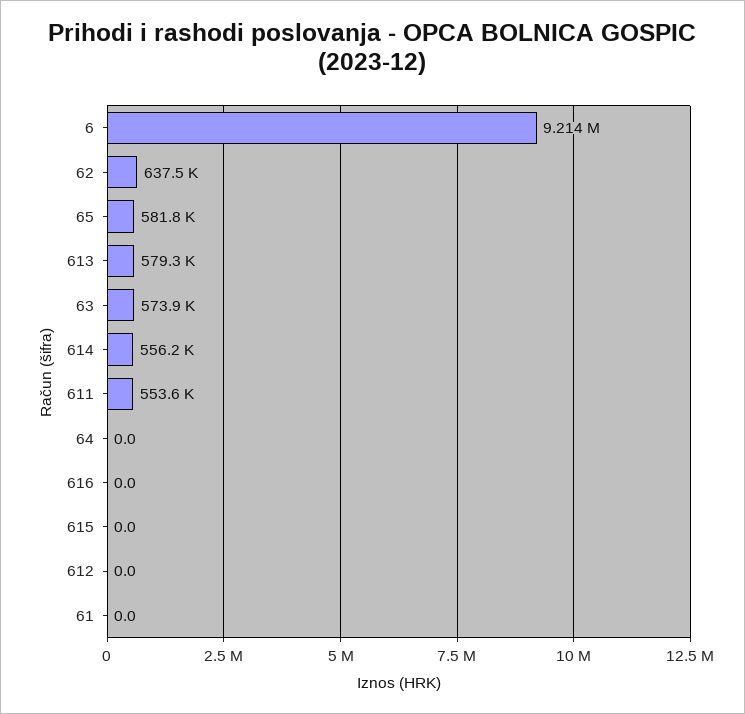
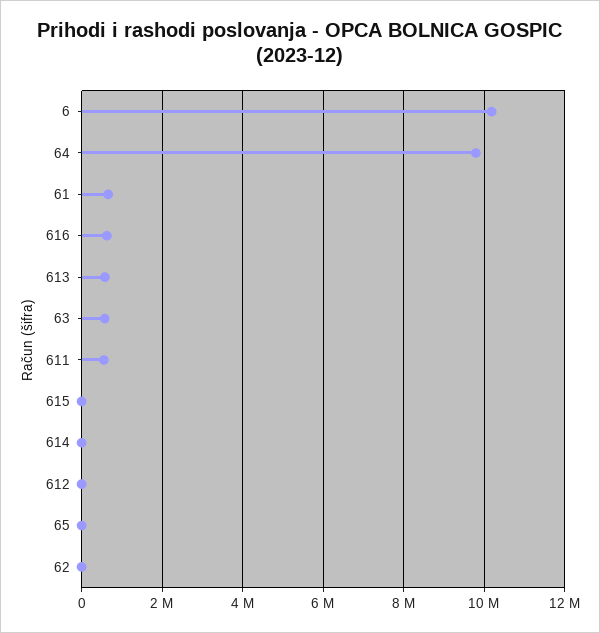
6: 9214000 -> 10200000
62: 637500 -> 0
65: 581800 -> 0
614: 556200 -> 0
64: 0 -> 9800000
616: 0 -> 600000
61: 0 -> 600000

